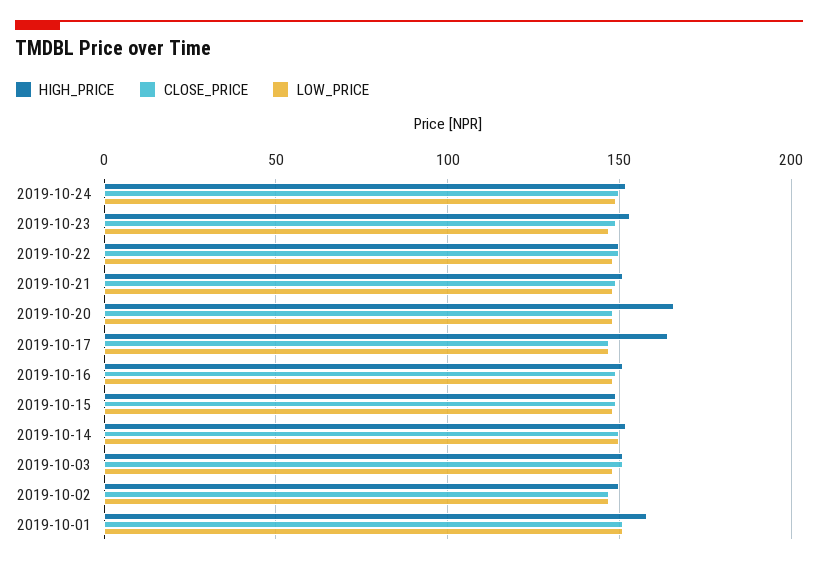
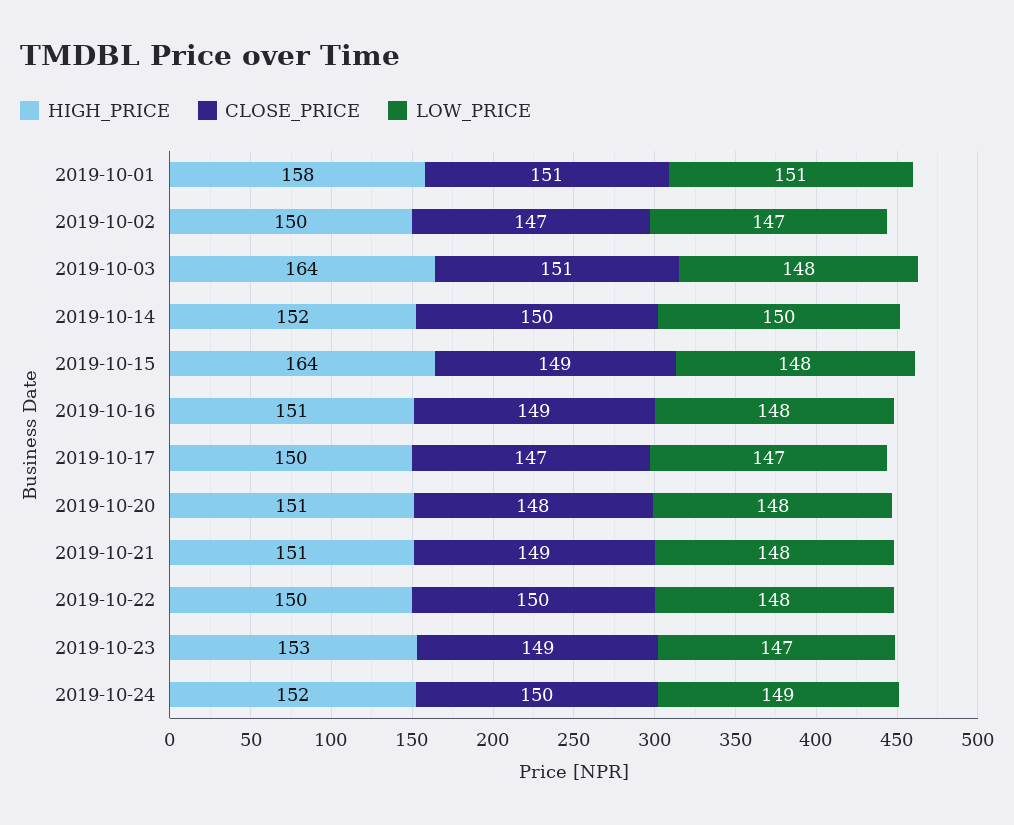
HIGH_PRICE, 2019-10-20: 165 -> 151
HIGH_PRICE, 2019-10-17: 165 -> 150
HIGH_PRICE, 2019-10-15: 150 -> 164
HIGH_PRICE, 2019-10-03: 150 -> 164

